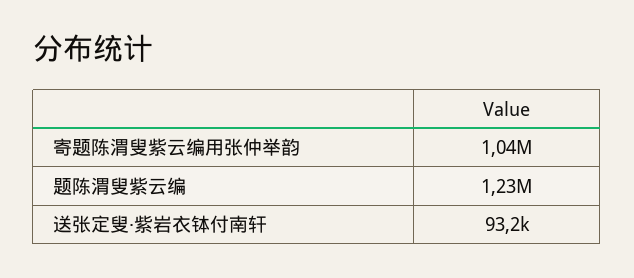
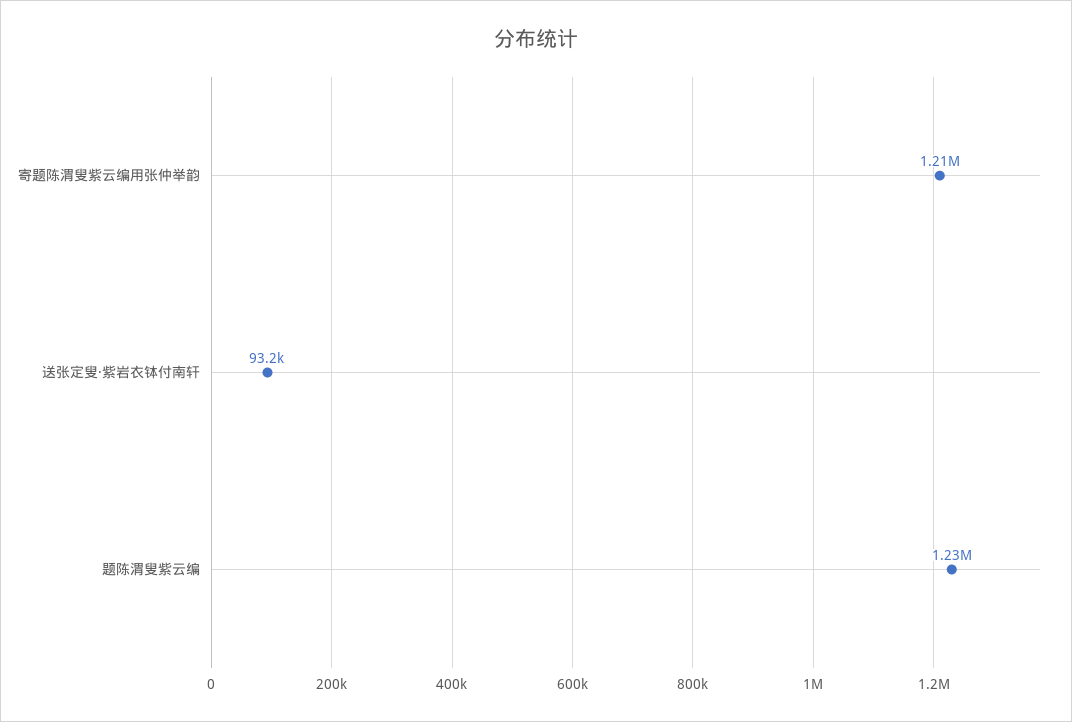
寄题陈渭叟紫云编用张仲举韵: 1040000 -> 1210000

